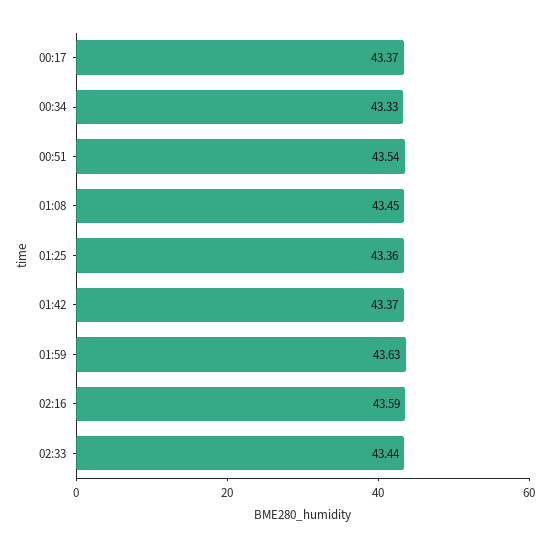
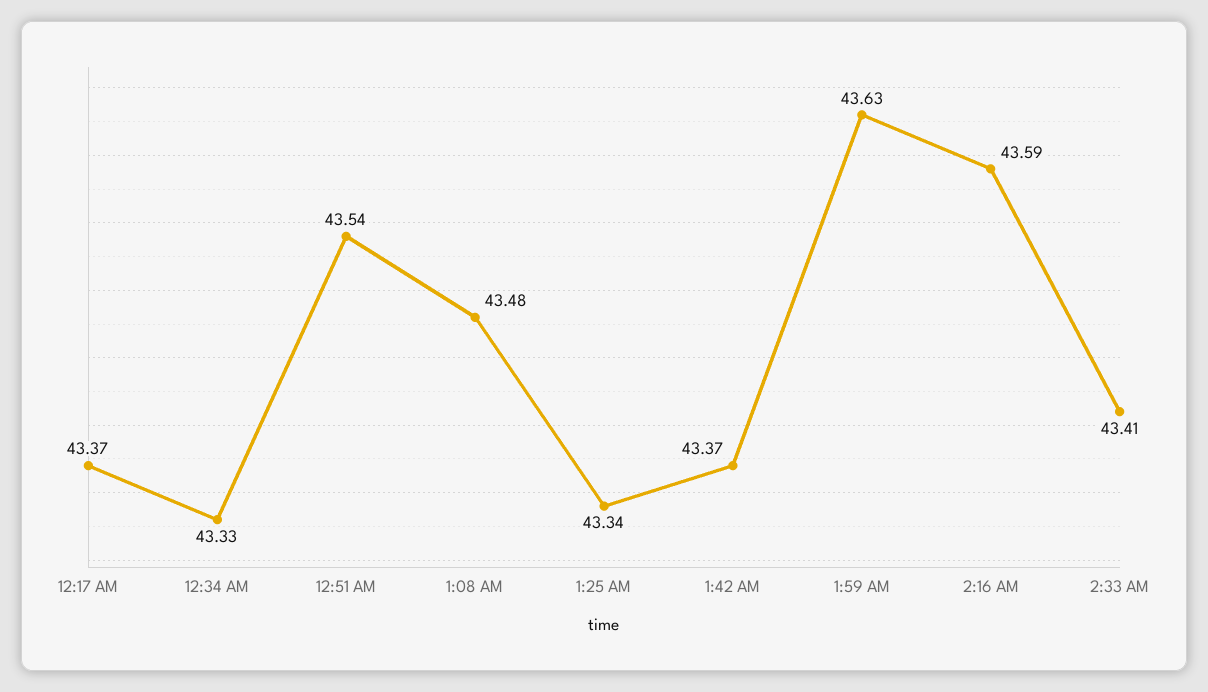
01:08: 43.45 -> 43.48
01:25: 43.36 -> 43.34
02:33: 43.44 -> 43.41

